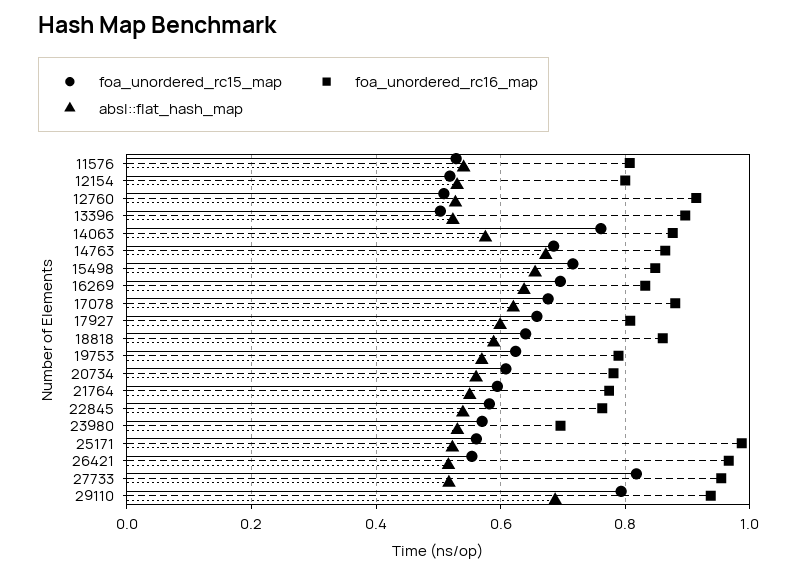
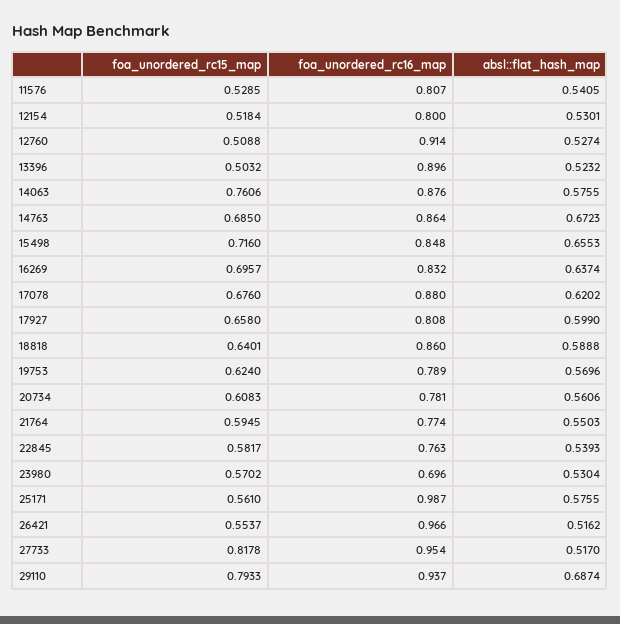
absl::flat_hash_map, 25171: 0.52 -> 0.5755

